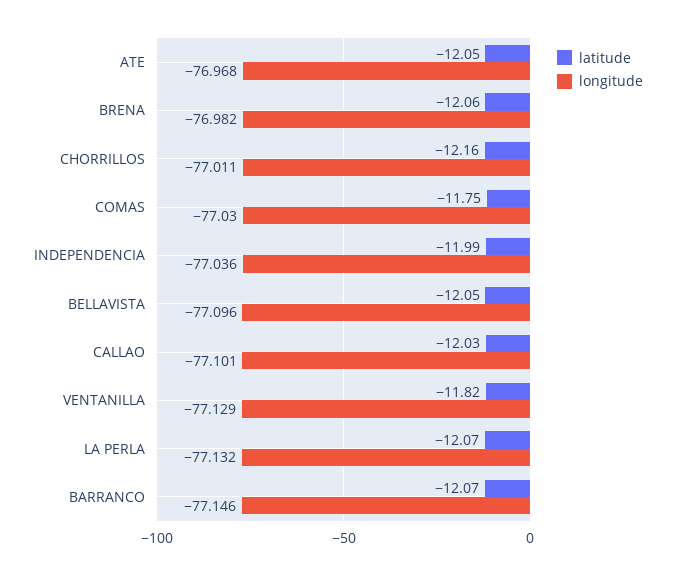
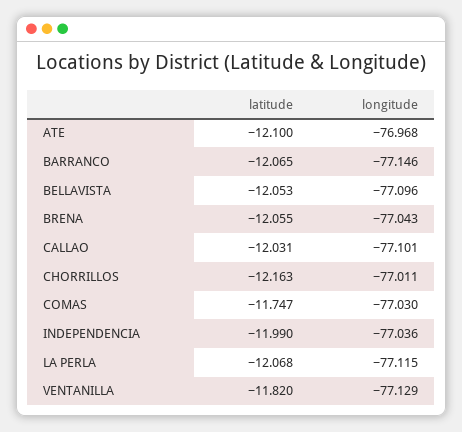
latitude, ATE: -12.05 -> -12.1
longitude, BRENA: -76.982 -> -77.043
longitude, LA PERLA: -77.132 -> -77.115

